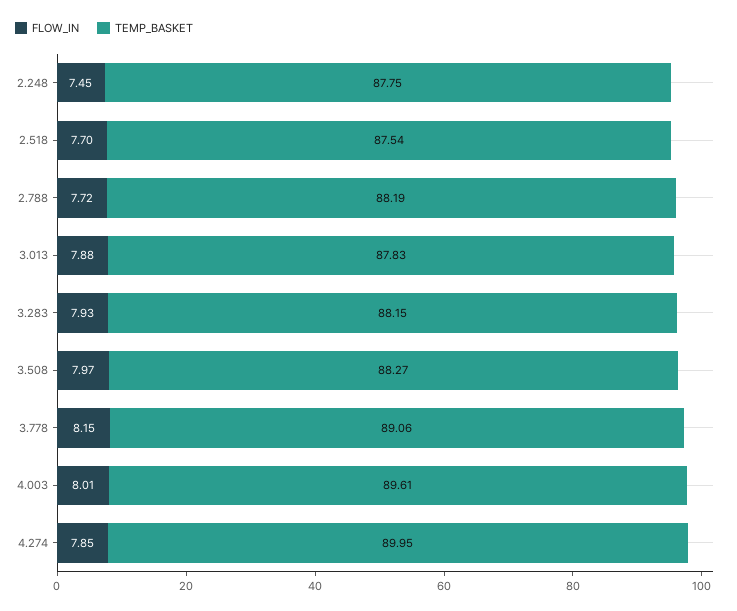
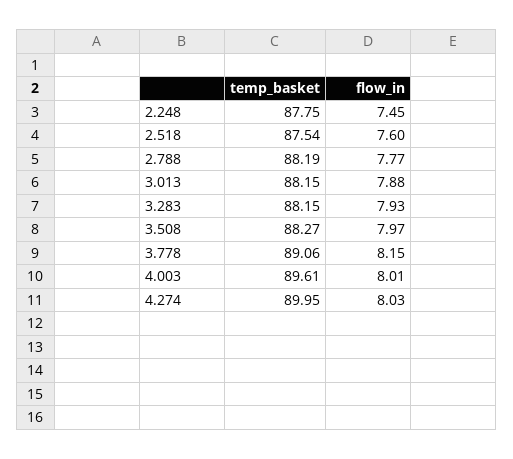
FLOW_IN, 2.518: 7.7 -> 7.6
FLOW_IN, 2.788: 7.72 -> 7.77
TEMP_BASKET, 3.013: 87.83 -> 88.15
FLOW_IN, 4.274: 7.85 -> 8.03

